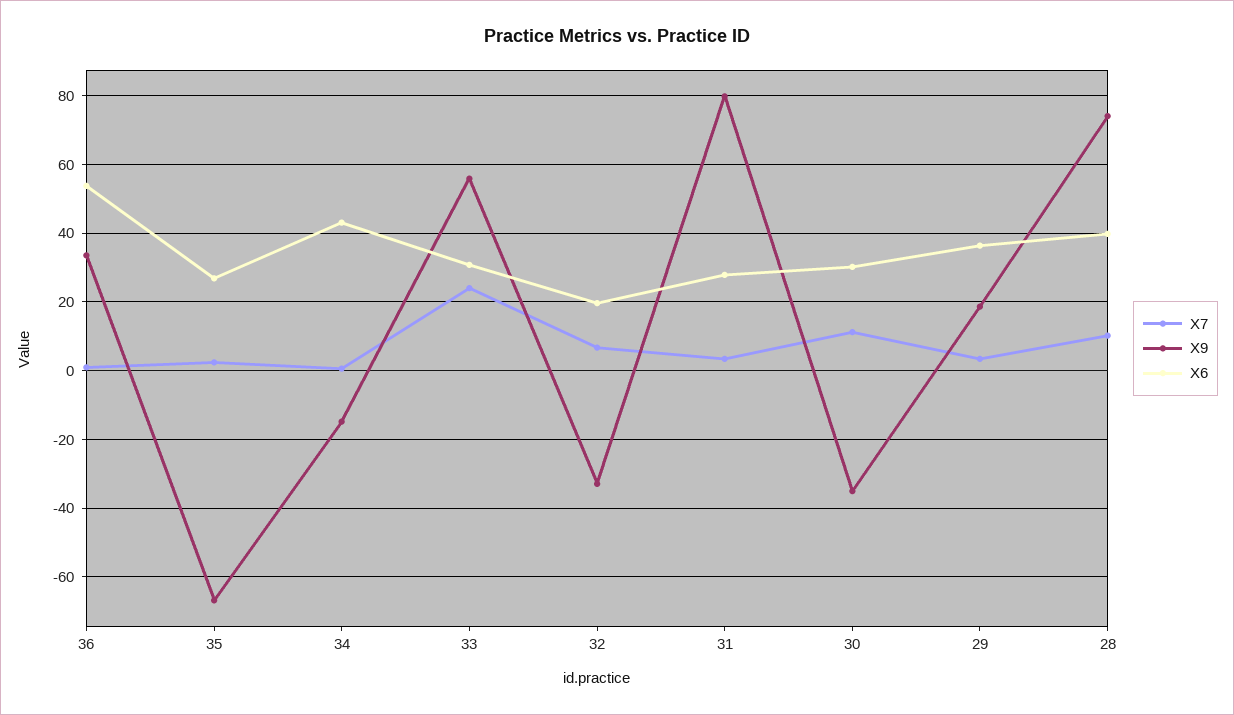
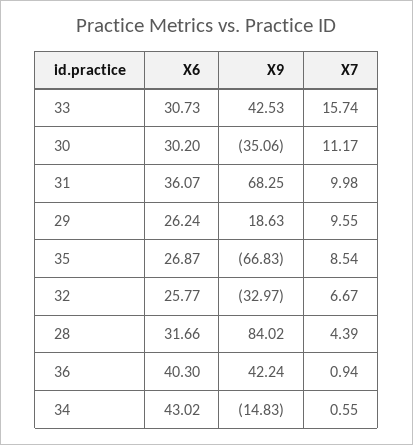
X9, 36: 34 -> 42.24
X6, 36: 54 -> 40.3
X7, 35: 2 -> 8.54
X7, 33: 24 -> 15.74
X9, 33: 56 -> 42.53
X6, 32: 20 -> 25.77
X7, 31: 4 -> 9.98
X9, 31: 80 -> 68.25
X6, 31: 28 -> 36.07
X7, 29: 4 -> 9.55
X6, 29: 36 -> 26.24
X7, 28: 10 -> 4.39
X9, 28: 74 -> 84.02
X6, 28: 40 -> 31.66

